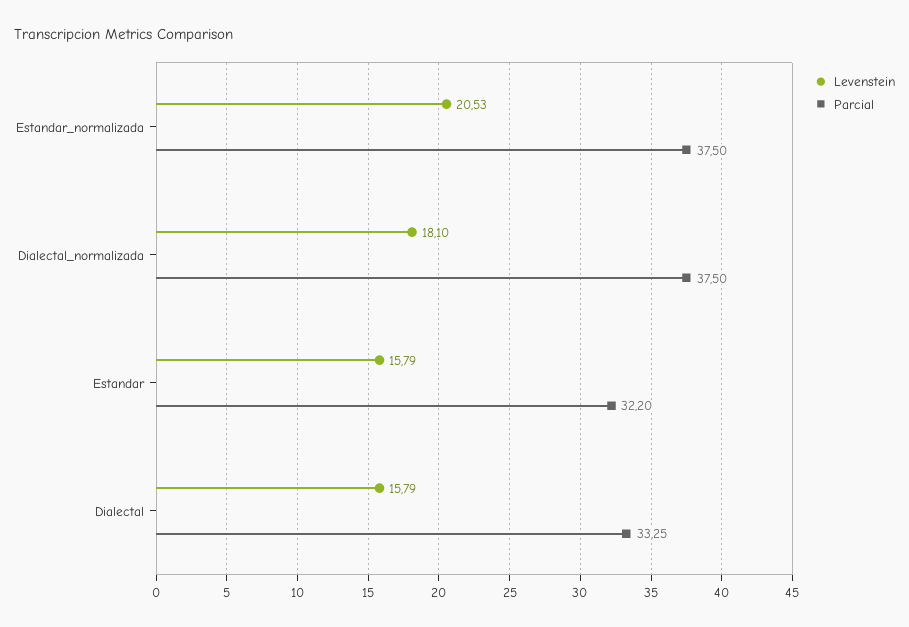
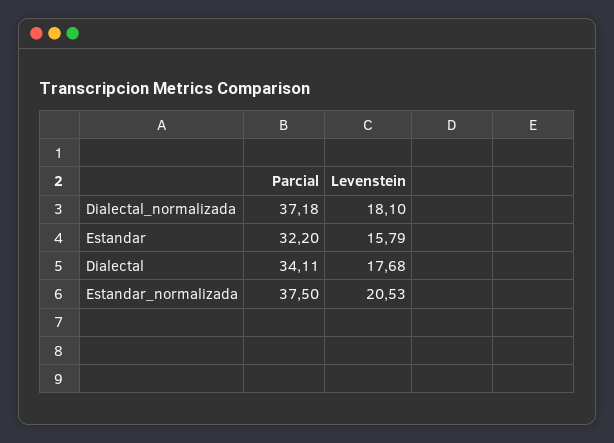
Parcial, Dialectal_normalizada: 37.5 -> 37.18
Levenstein, Dialectal: 15.79 -> 17.68
Parcial, Dialectal: 33.25 -> 34.11

